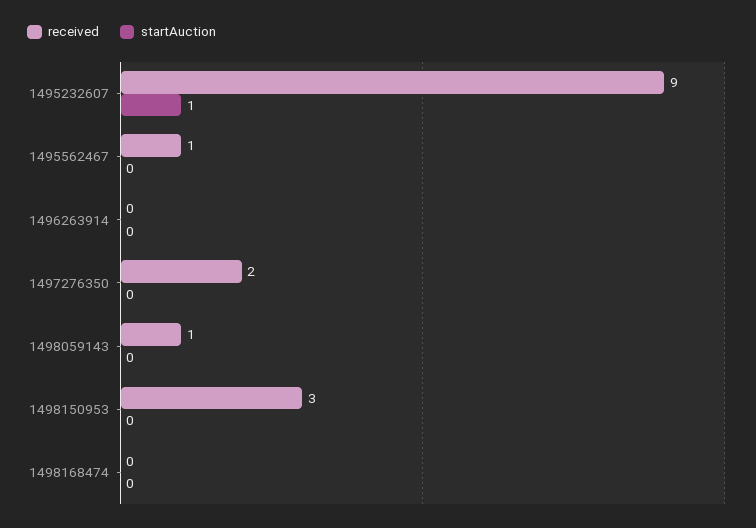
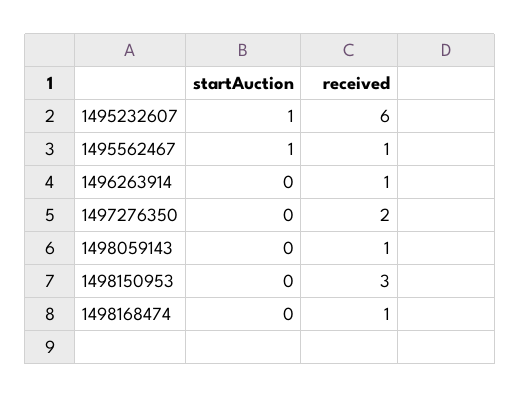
received, 1495232607: 9 -> 6
startAuction, 1495562467: 0 -> 1
received, 1496263914: 0 -> 1
received, 1498168474: 0 -> 1

